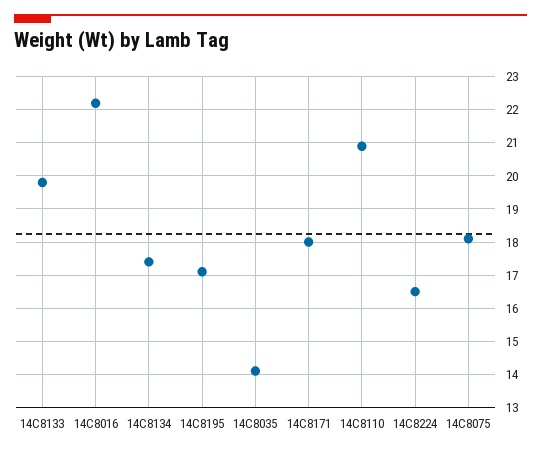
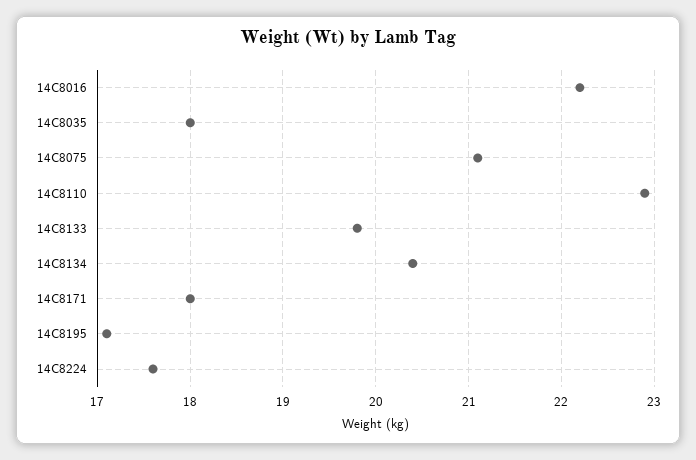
14C8134: 17.5 -> 20.4
14C8035: 14 -> 18
14C8110: 21 -> 22.9
14C8224: 16.5 -> 17.6
14C8075: 18 -> 21.1

